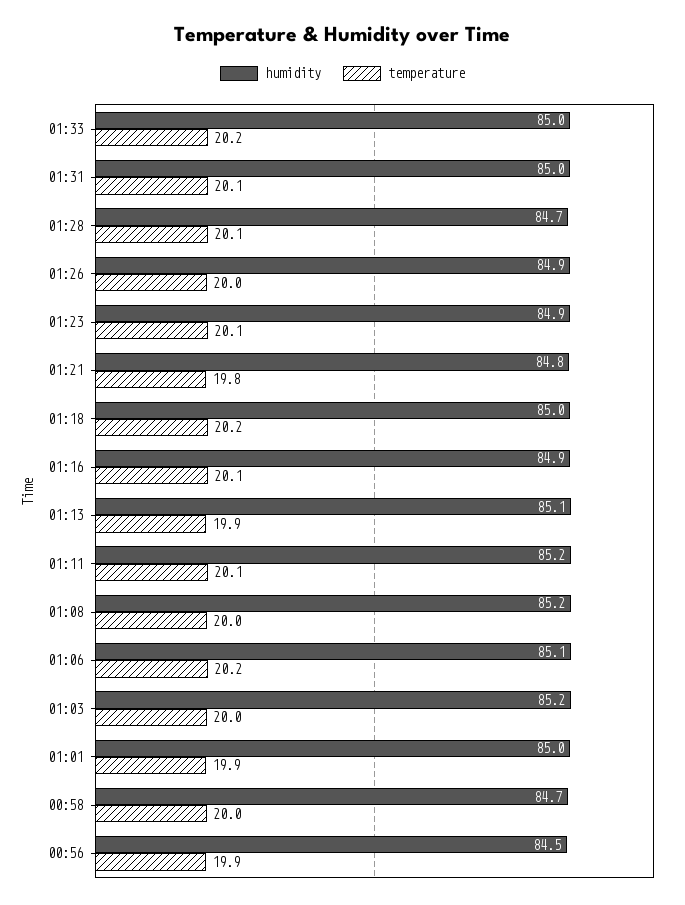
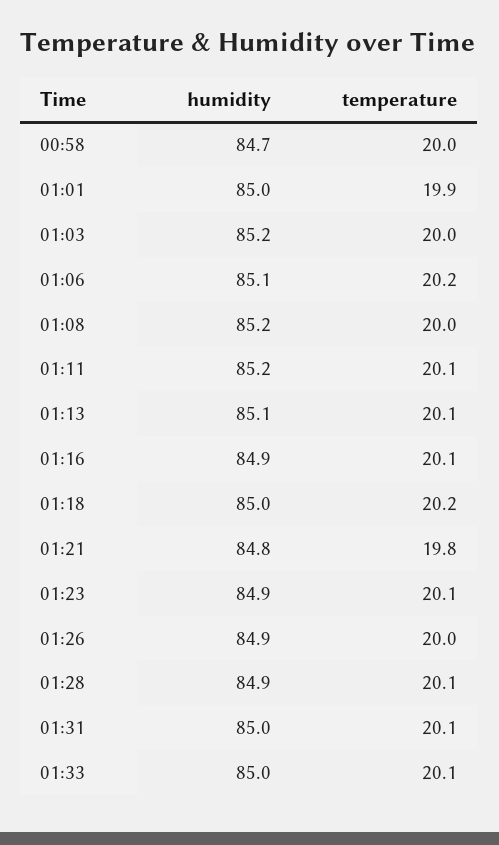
temperature, 01:33: 20.2 -> 20.1
humidity, 01:28: 84.7 -> 84.9
temperature, 01:13: 19.9 -> 20.1
humidity, 00:56: 84.5 -> none
temperature, 00:56: 19.9 -> none

